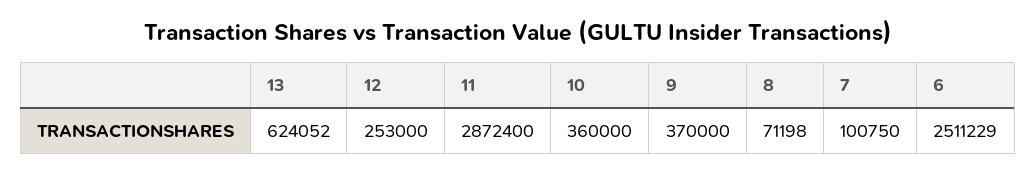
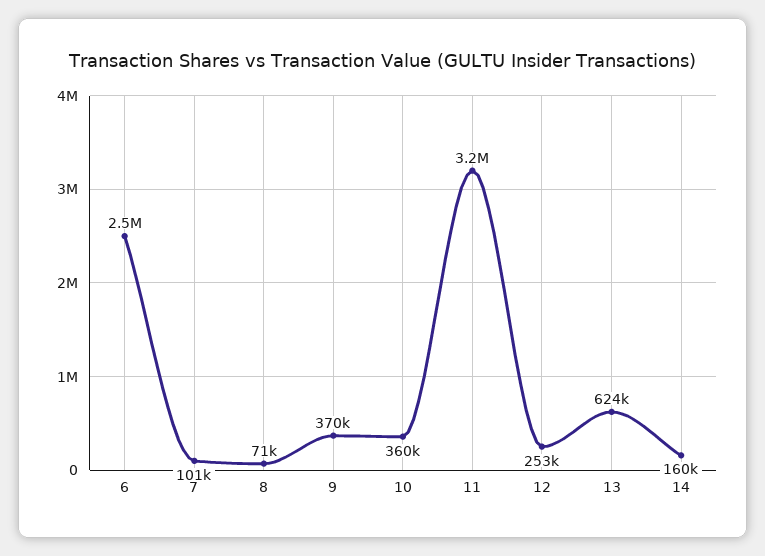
11: 2872400 -> 3200000
14: none -> 160000

